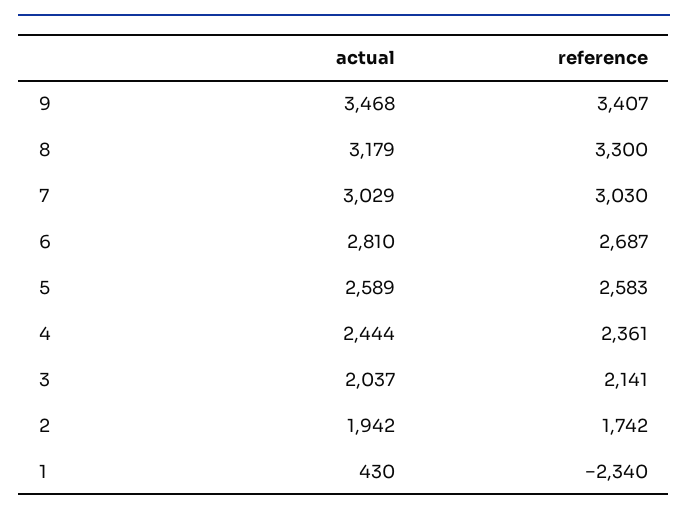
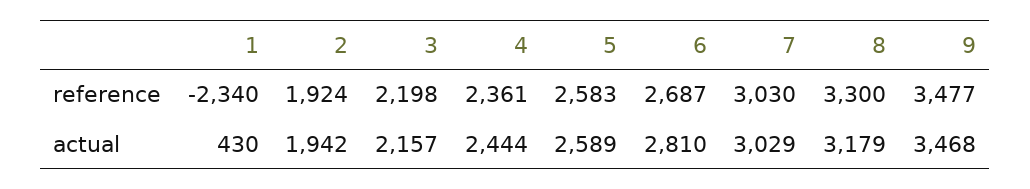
reference, 9: 3407 -> 3477
actual, 3: 2037 -> 2157
reference, 3: 2141 -> 2198
reference, 2: 1742 -> 1924

